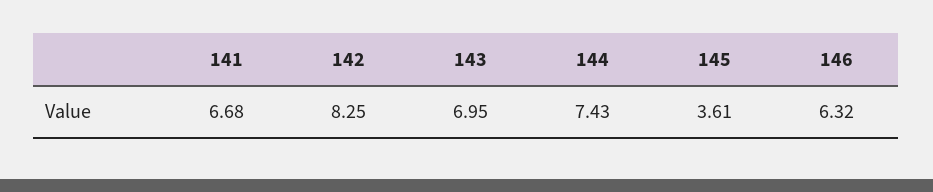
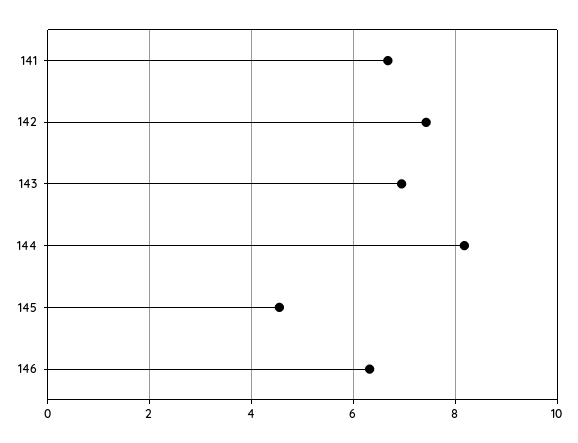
142: 8.25 -> 7.4
144: 7.43 -> 8.2
145: 3.61 -> 4.6

